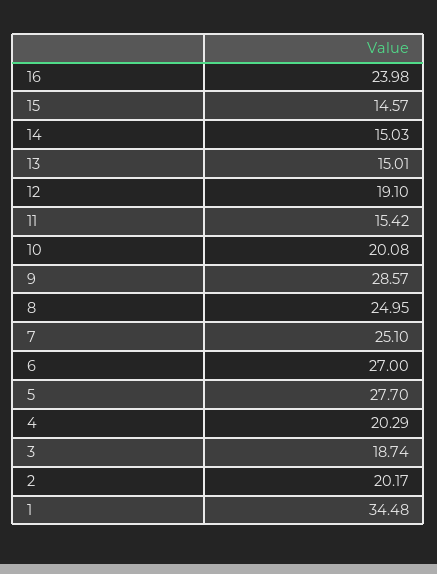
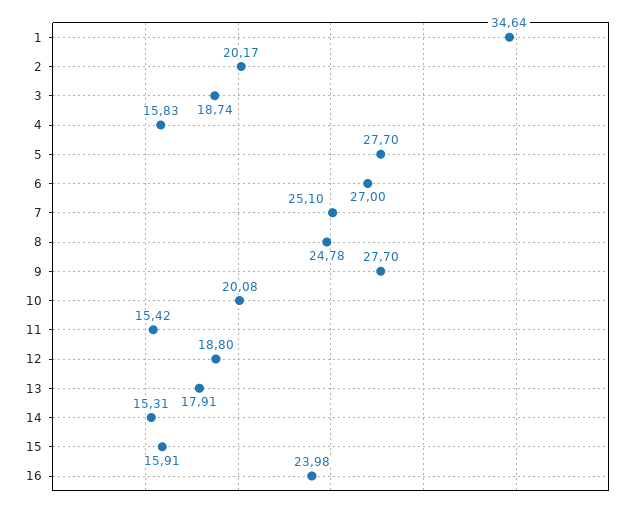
15: 14.57 -> 15.91
14: 15.03 -> 15.31
13: 15.01 -> 17.91
12: 19.1 -> 18.8
9: 28.57 -> 27.7
8: 24.95 -> 24.78
4: 20.29 -> 15.83
1: 34.48 -> 34.64

